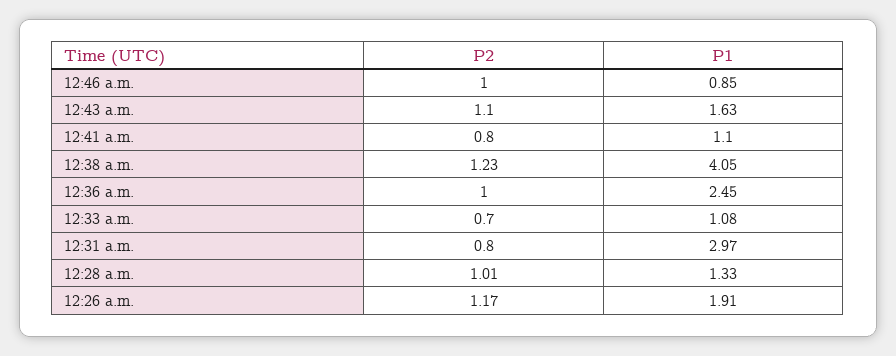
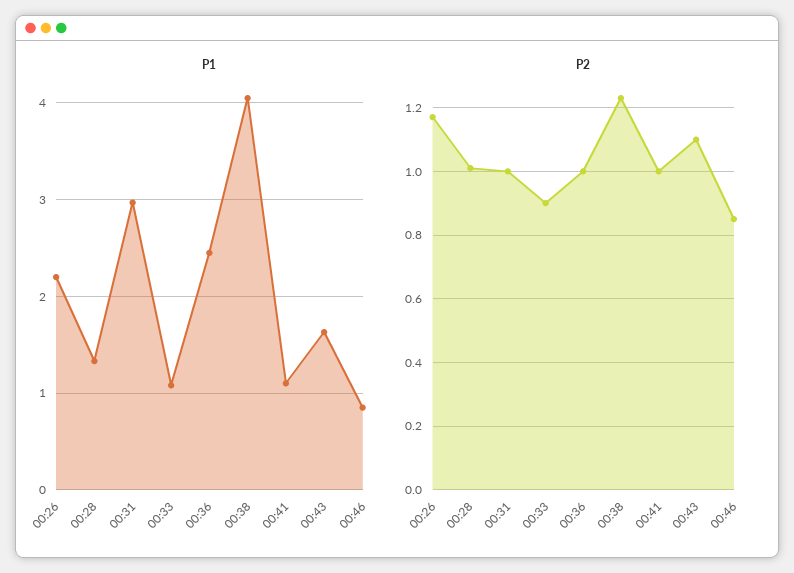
P2, 12:46 a.m.: 1 -> 0.85
P2, 12:41 a.m.: 0.8 -> 1
P2, 12:33 a.m.: 0.7 -> 0.9
P2, 12:31 a.m.: 0.8 -> 1
P1, 12:26 a.m.: 1.91 -> 2.2

